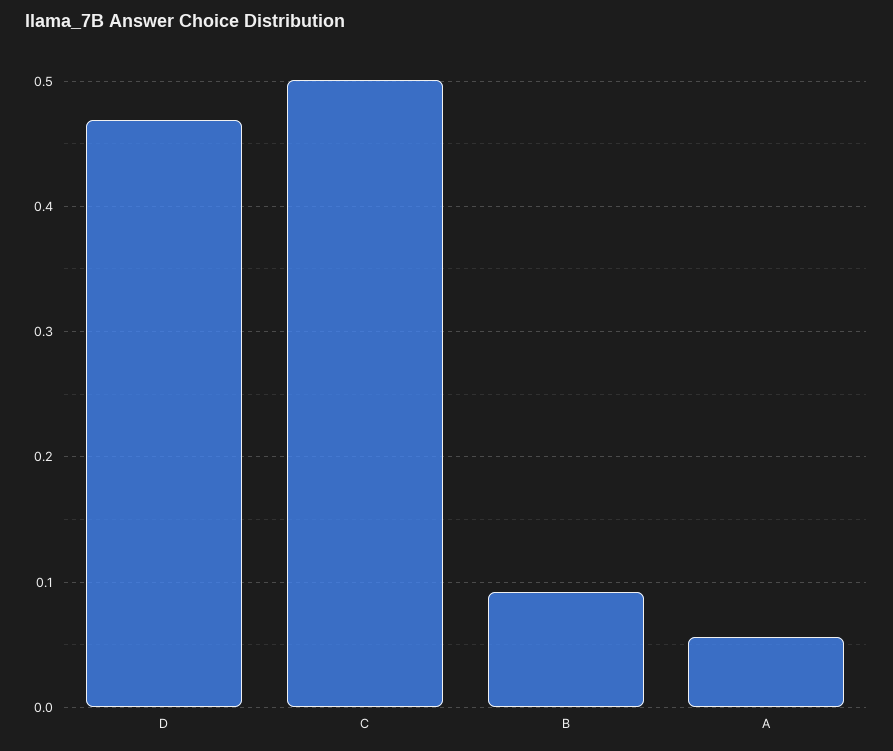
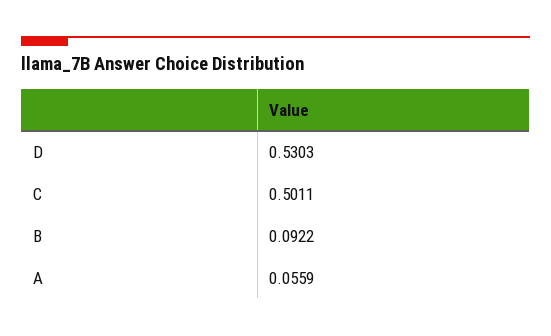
D: 0.47 -> 0.5303

